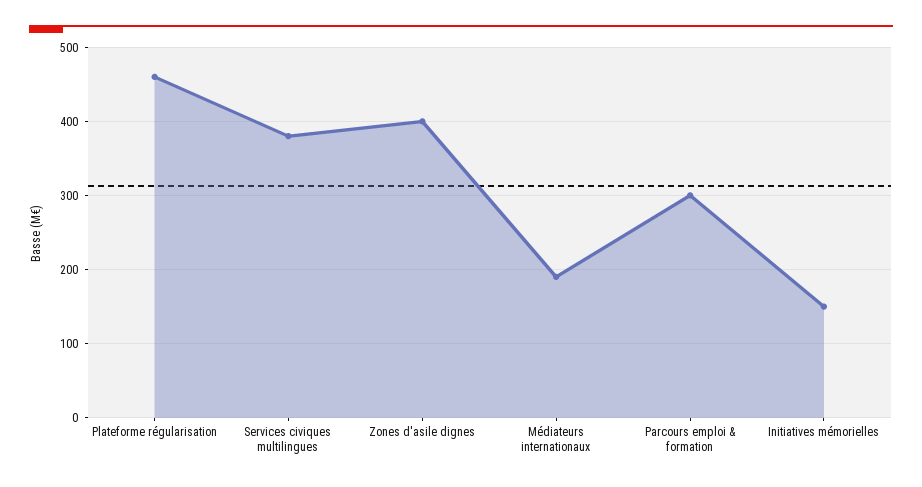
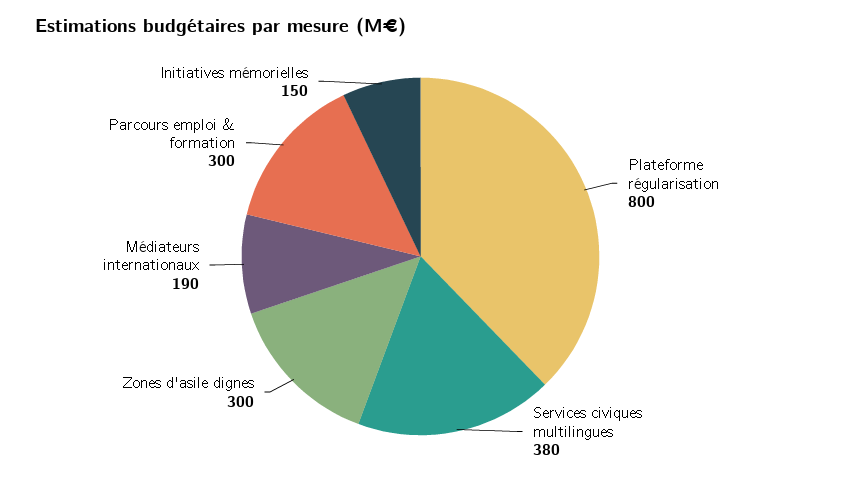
Plateforme régularisation: 460 -> 800
Zones d'asile dignes: 400 -> 300

